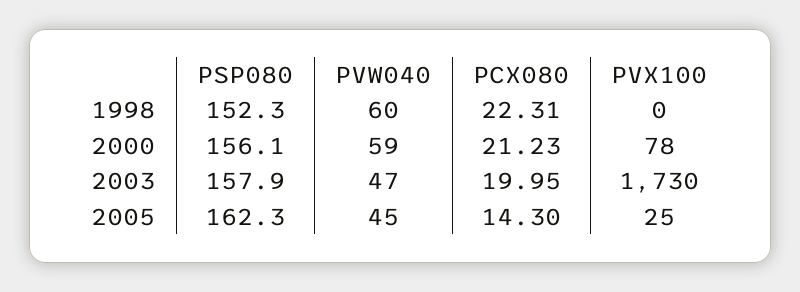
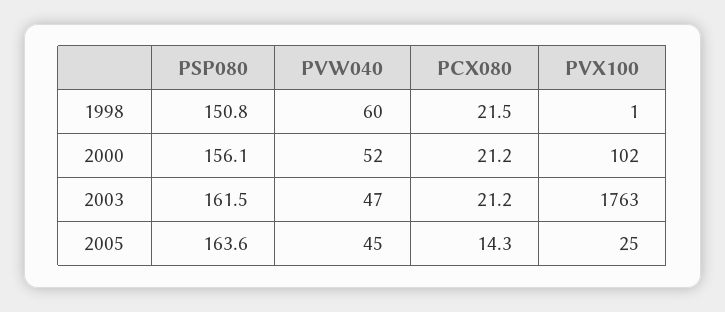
PSP080, 1998: 152.3 -> 150.8
PCX080, 1998: 22.31 -> 21.5
PVX100, 1998: 0 -> 1
PVW040, 2000: 59 -> 52
PVX100, 2000: 78 -> 102
PSP080, 2003: 157.9 -> 161.5
PCX080, 2003: 19.95 -> 21.2
PVX100, 2003: 1730 -> 1763
PSP080, 2005: 162.3 -> 163.6

